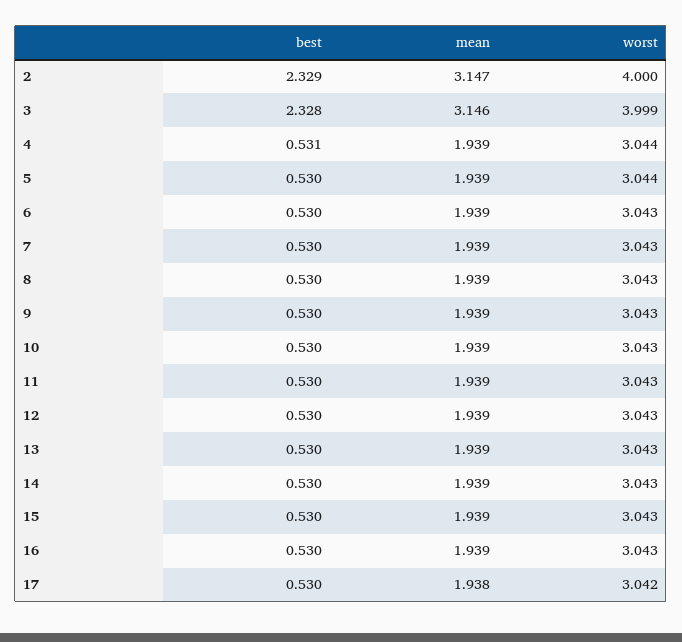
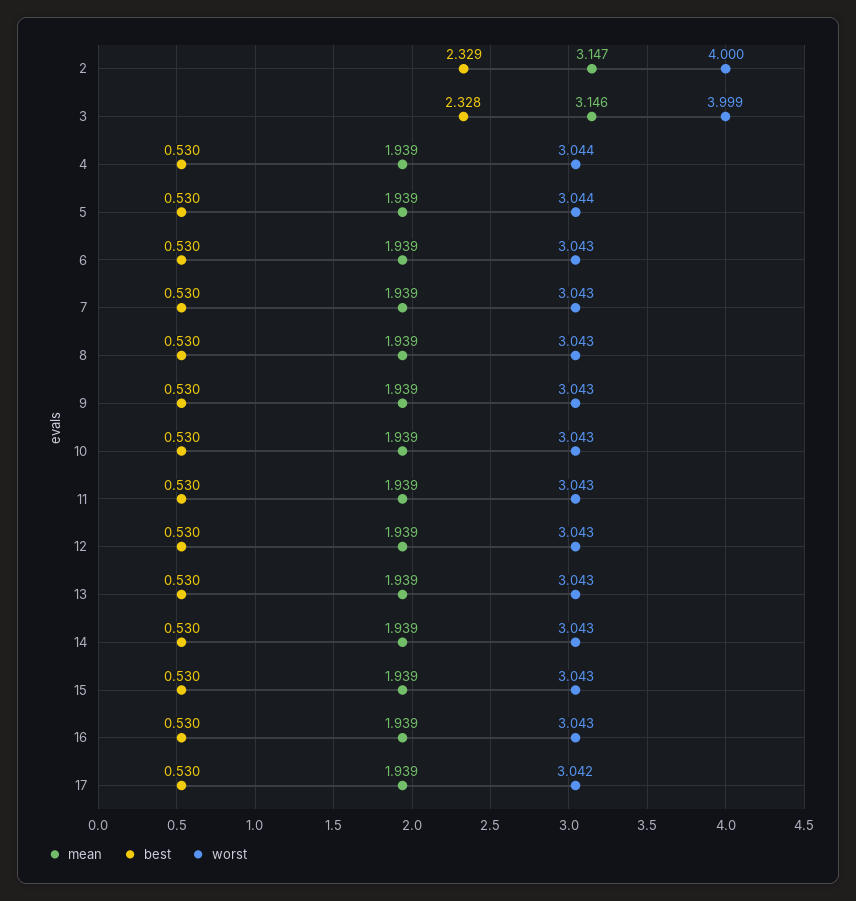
best, 4: 0.531 -> 0.53
mean, 17: 1.938 -> 1.939

